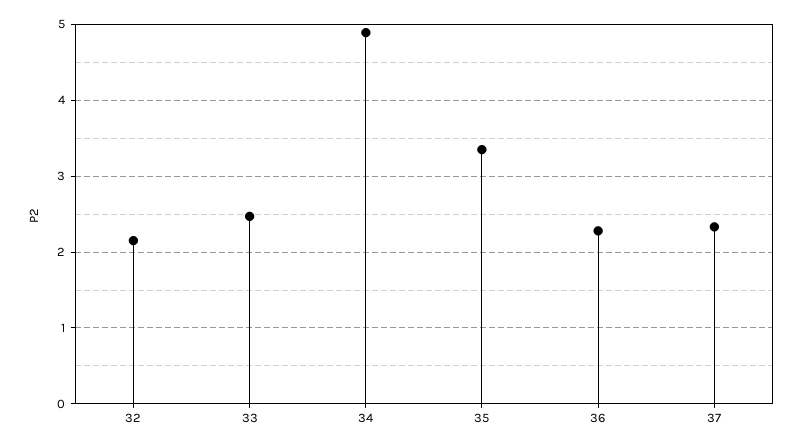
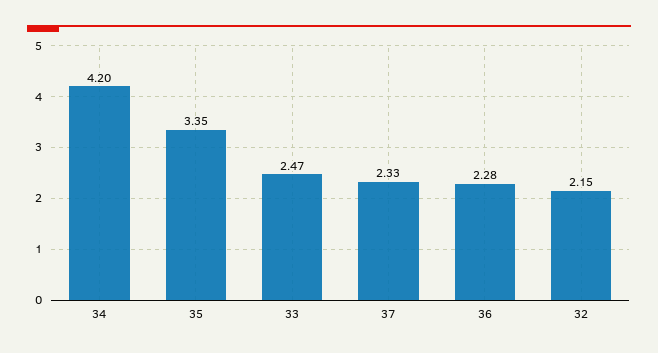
34: 4.9 -> 4.2

